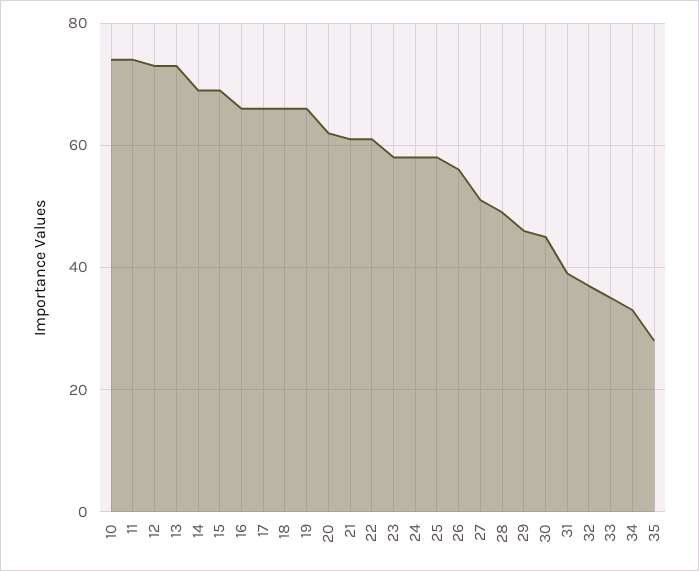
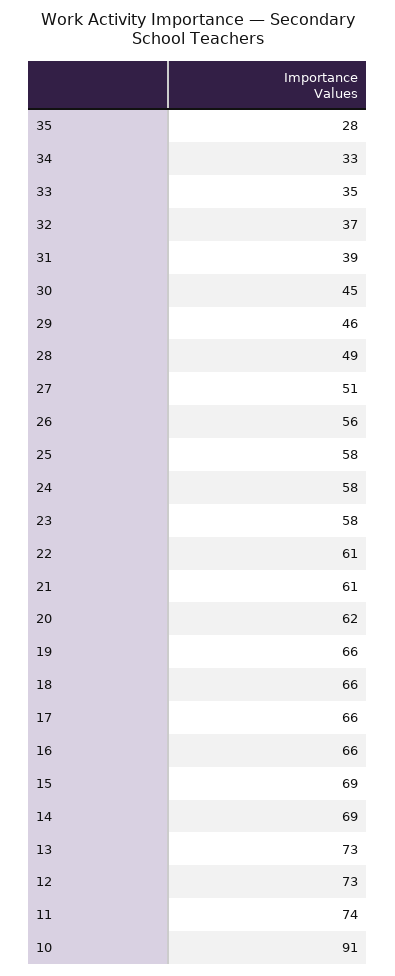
10: 75 -> 91

